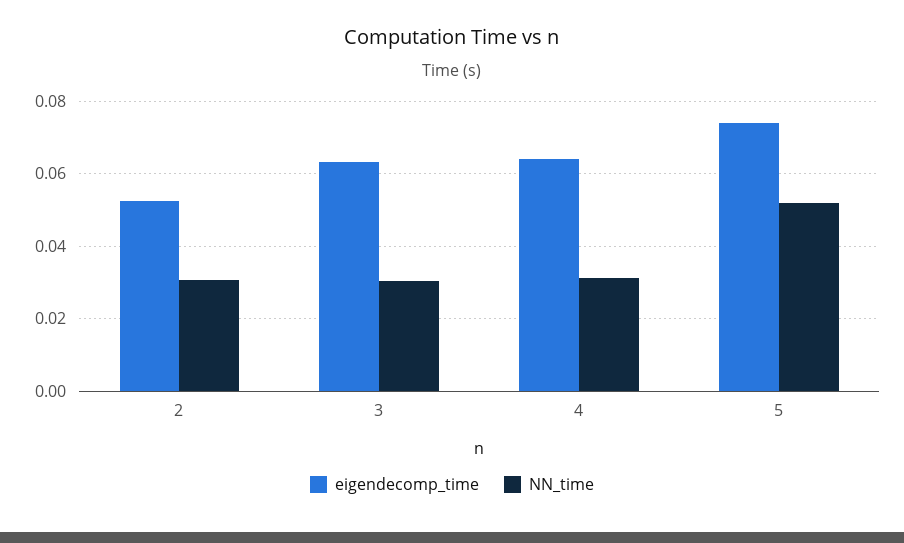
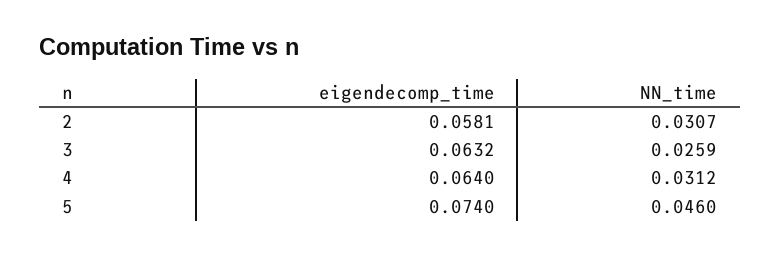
eigendecomp_time, 2: 0.052 -> 0.0581
NN_time, 3: 0.03 -> 0.0259
NN_time, 5: 0.052 -> 0.046

